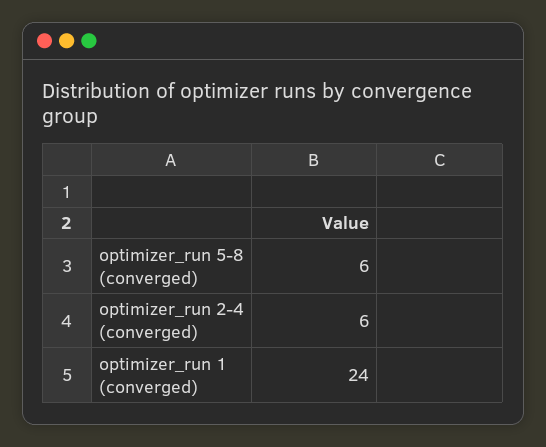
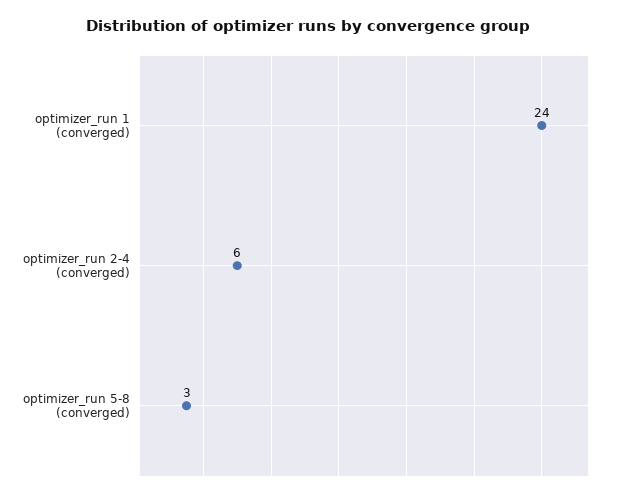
optimizer_run 5-8 (converged): 6 -> 3

